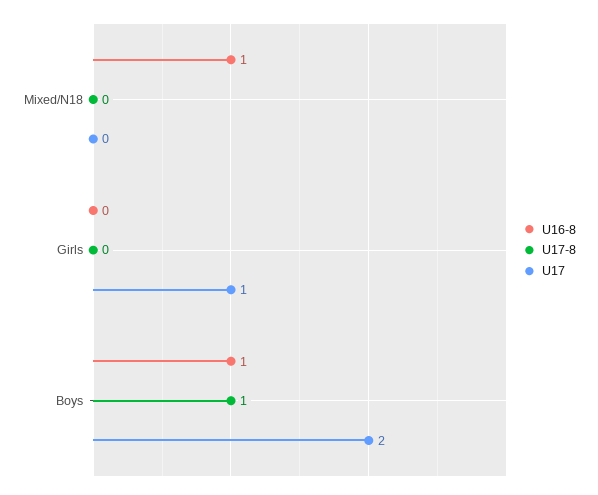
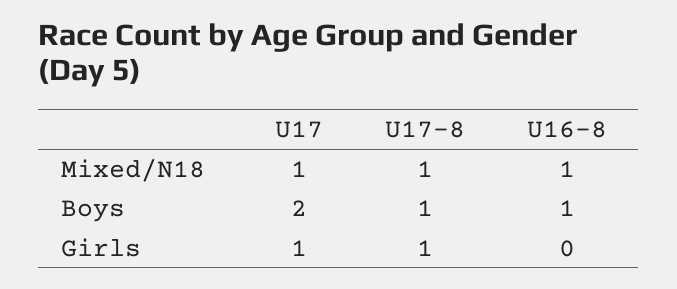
U17-8, Mixed/N18: 0 -> 1
U17, Mixed/N18: 0 -> 1
U17-8, Girls: 0 -> 1

